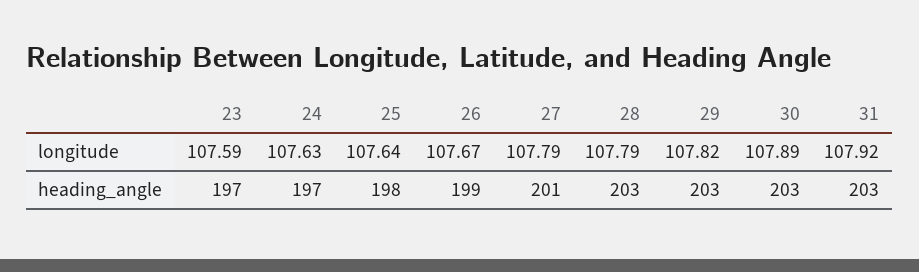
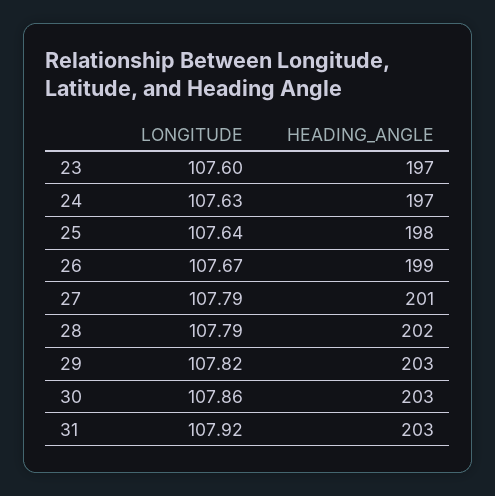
23, longitude: 107.59 -> 107.6
30, longitude: 107.89 -> 107.86
28, heading_angle: 203 -> 202

